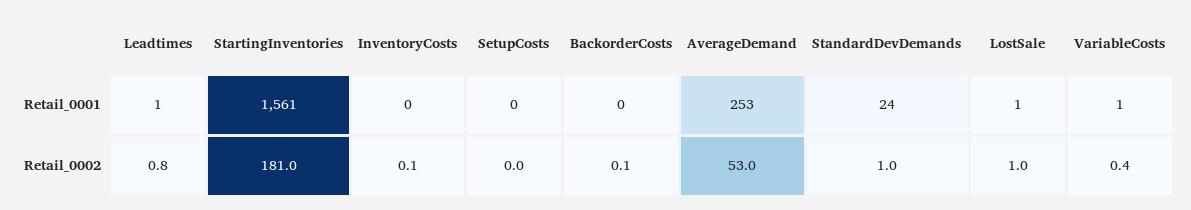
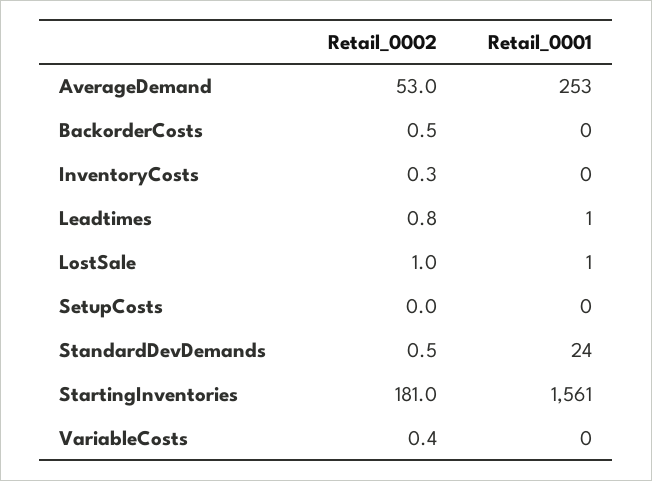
VariableCosts, Retail_0001: 1 -> 0
InventoryCosts, Retail_0002: 0.1 -> 0.3
BackorderCosts, Retail_0002: 0.1 -> 0.5
StandardDevDemands, Retail_0002: 1 -> 0.5

